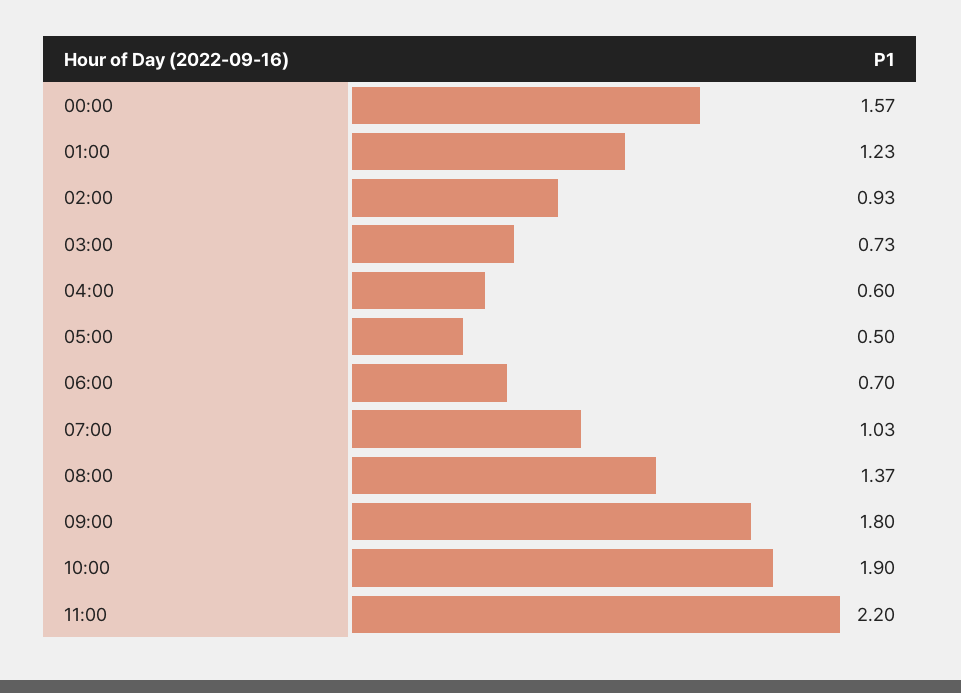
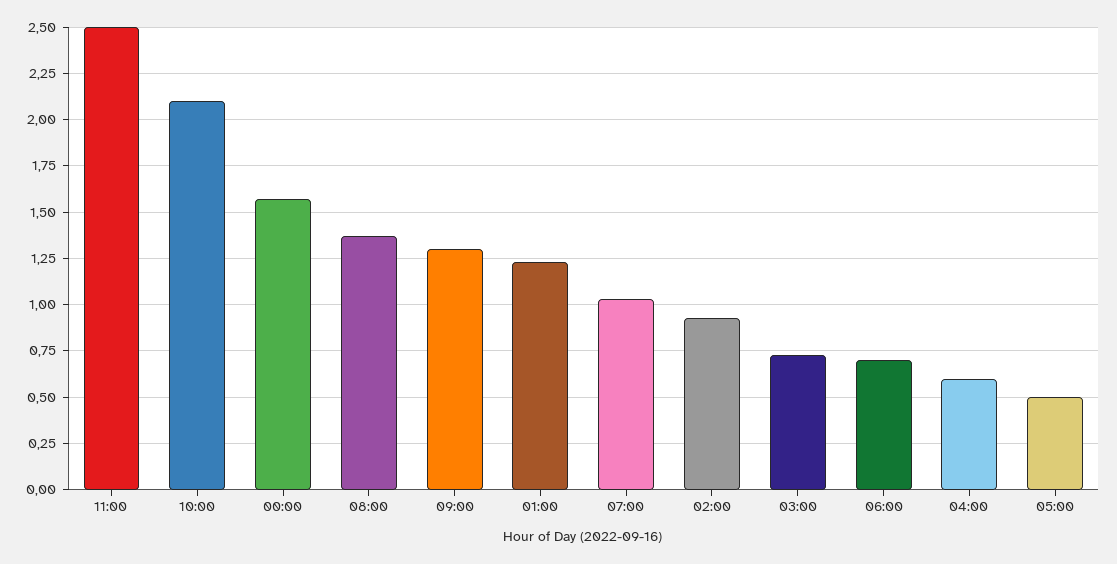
09:00: 1.8 -> 1.3
10:00: 1.9 -> 2.1
11:00: 2.2 -> 2.5

